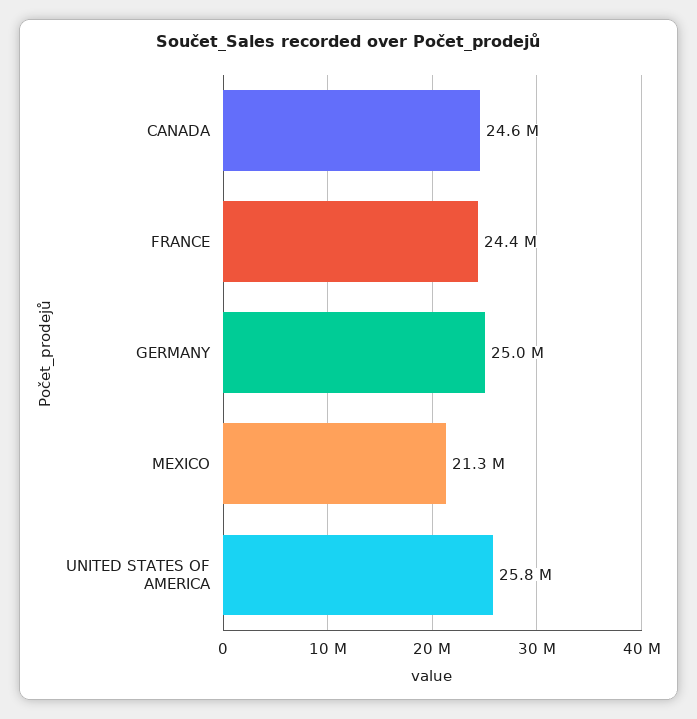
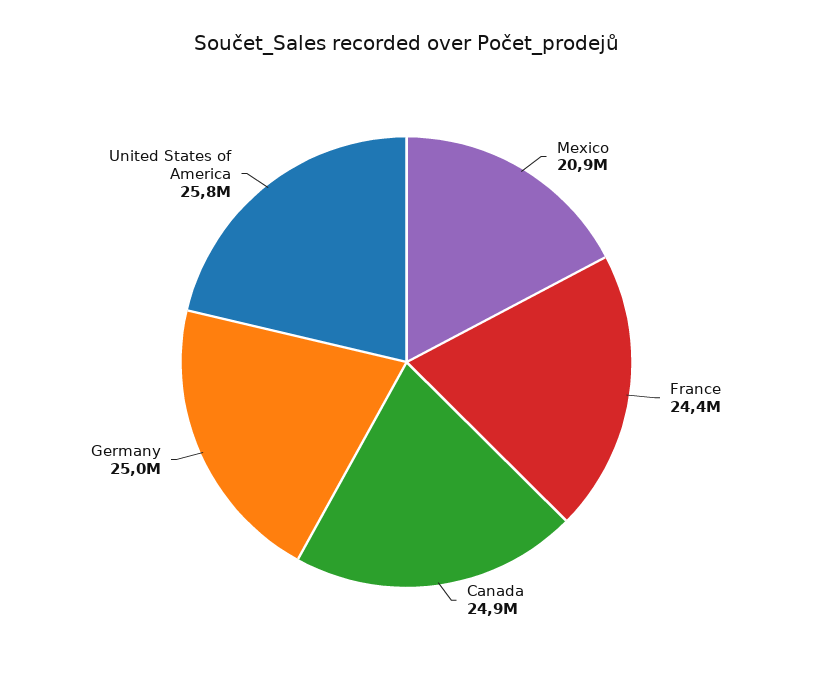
CANADA: 24600000 -> 24900000
MEXICO: 21300000 -> 20900000

